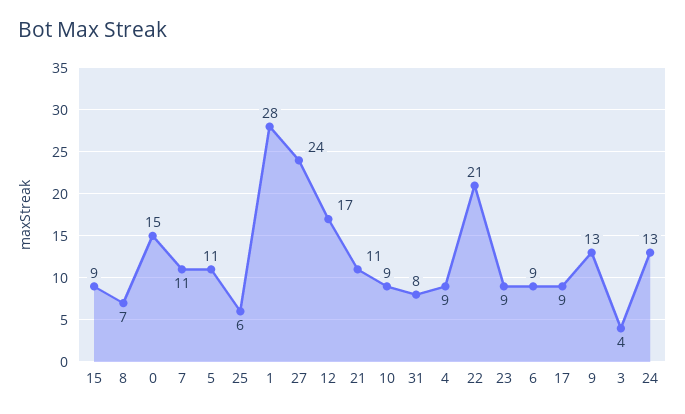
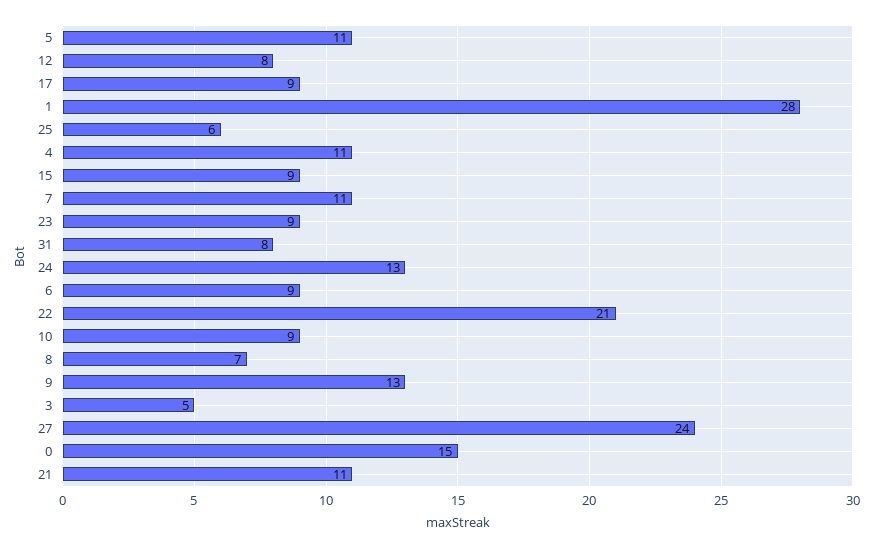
12: 17 -> 8
4: 9 -> 11
3: 4 -> 5

